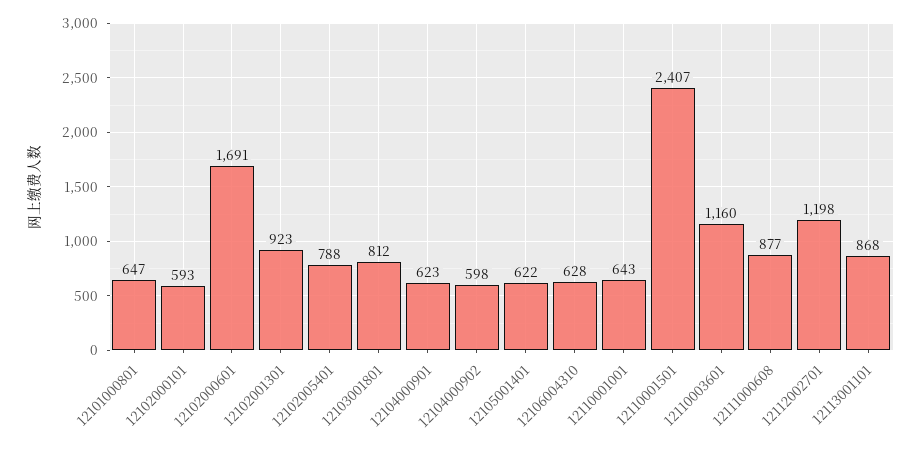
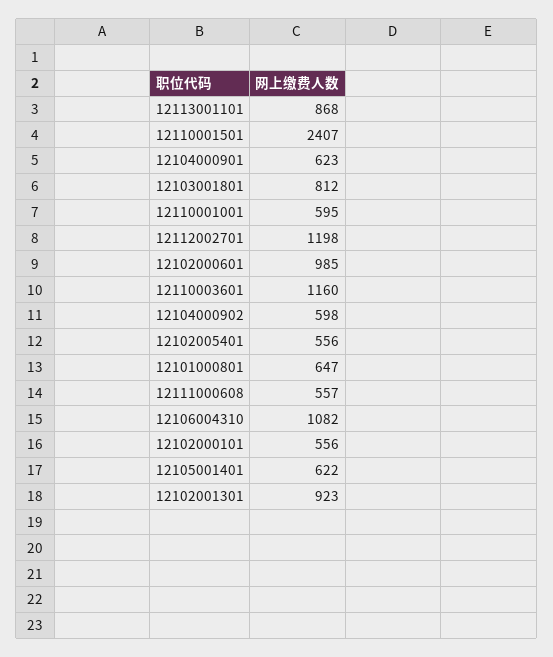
12102000101: 593 -> 556
12102000601: 1691 -> 985
12102005401: 788 -> 556
12106004310: 628 -> 1082
12110001001: 643 -> 595
12111000608: 877 -> 557

